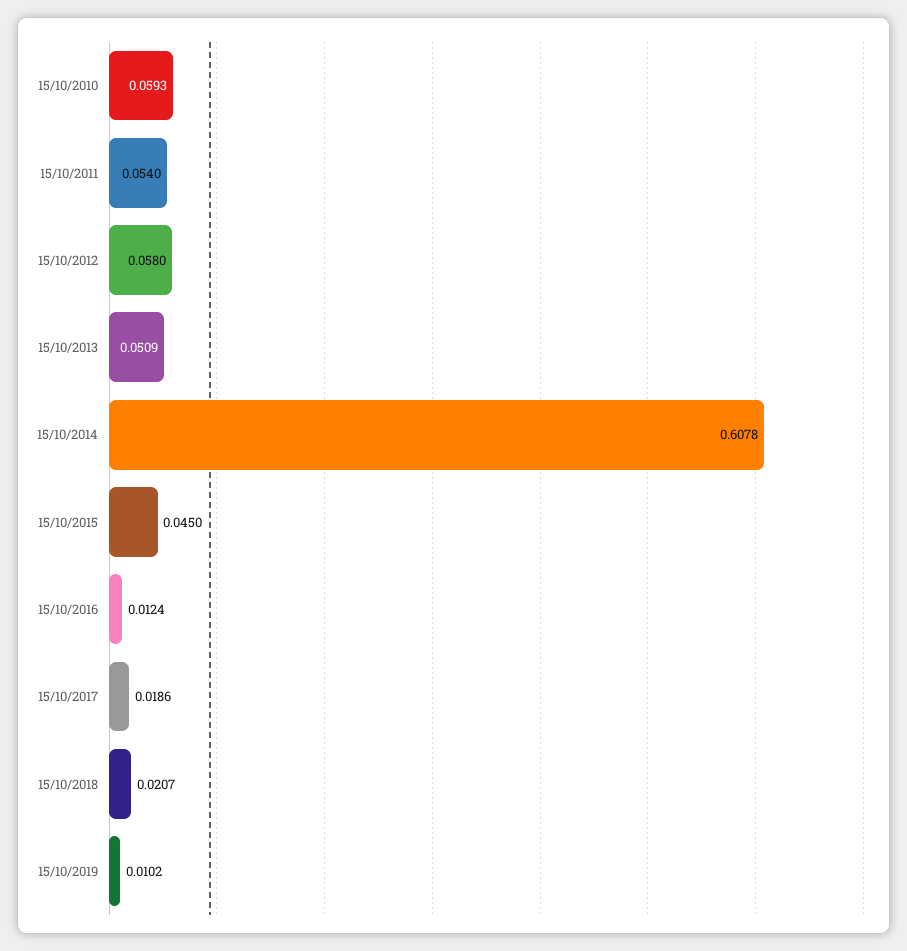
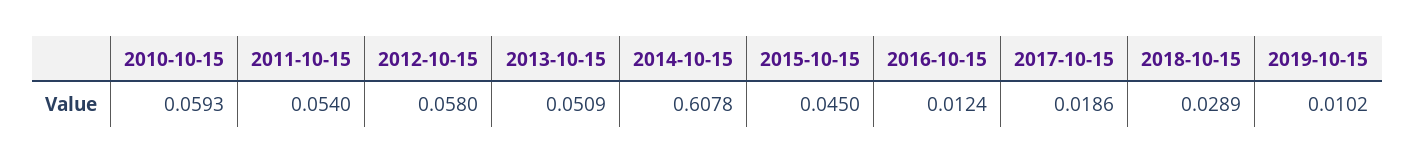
15/10/2018: 0.0207 -> 0.0289

